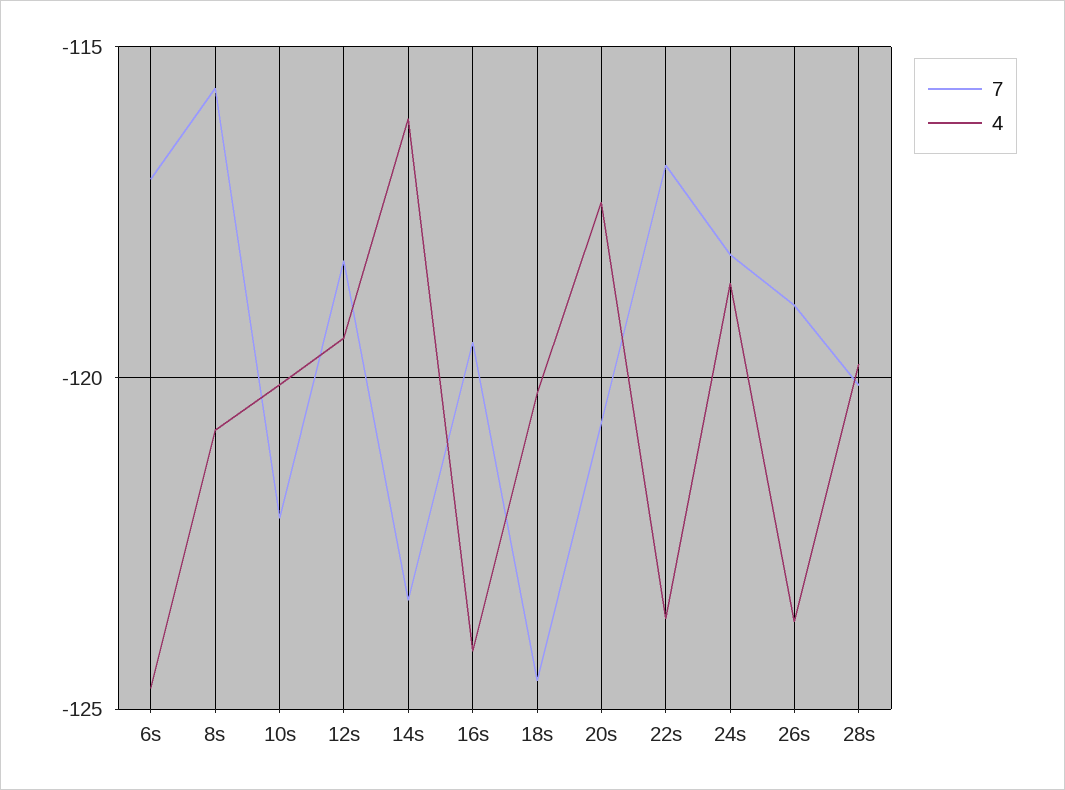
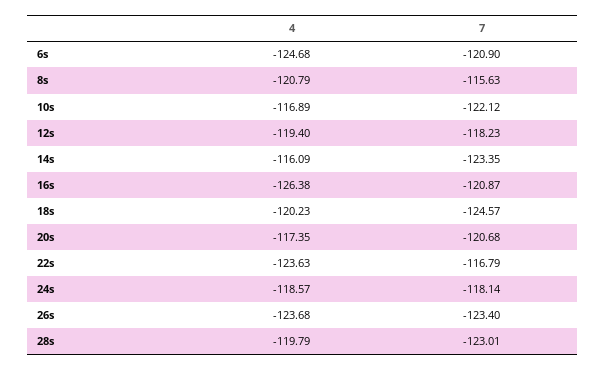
7, 6s: -117 -> -120.9
4, 10s: -120 -> -116.89
7, 16s: -119.5 -> -120.87
4, 16s: -124 -> -126.38
7, 26s: -119 -> -123.4
7, 28s: -120 -> -123.01

